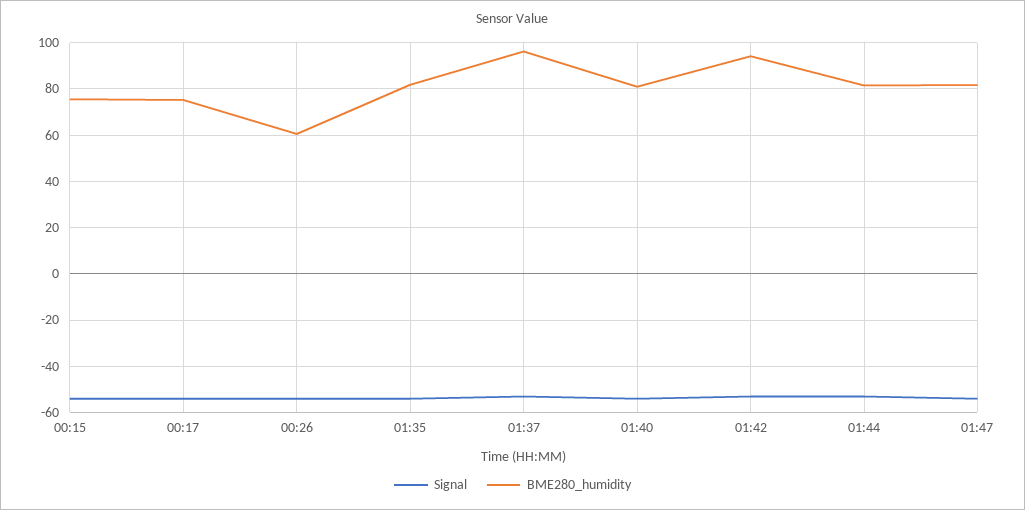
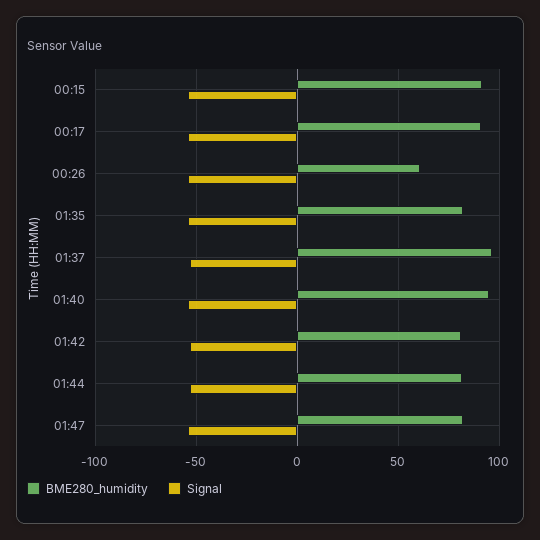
BME280_humidity, 00:15: 75 -> 90
BME280_humidity, 00:17: 75 -> 90
BME280_humidity, 01:40: 80 -> 95
BME280_humidity, 01:42: 95 -> 80

